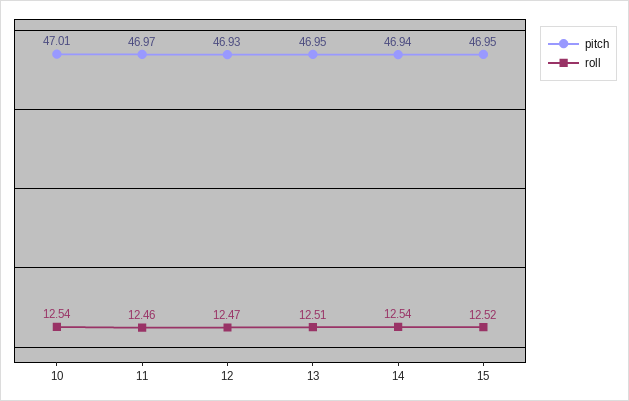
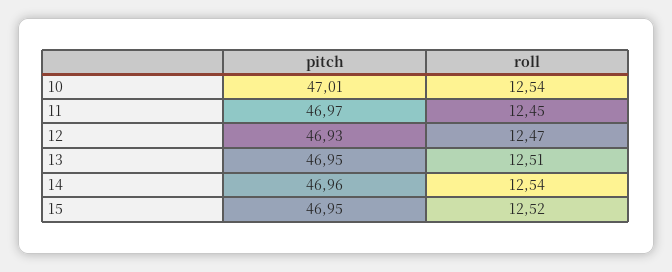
roll, 11: 12.46 -> 12.45
pitch, 14: 46.94 -> 46.96

